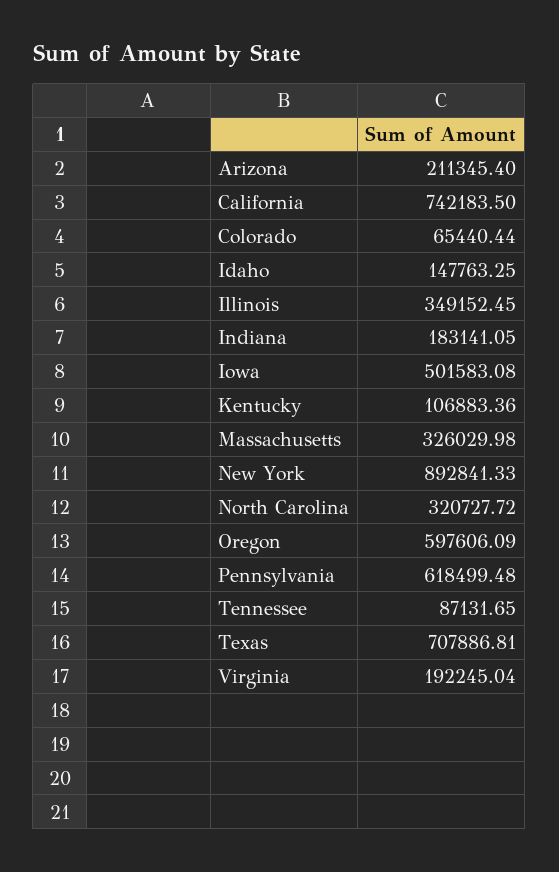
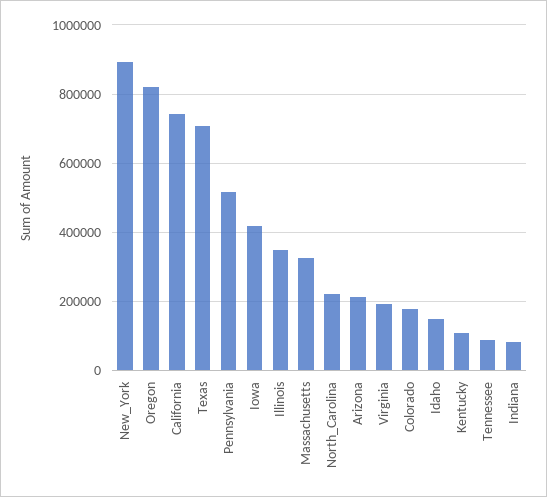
Colorado: 65440.44 -> 180000
Indiana: 183141.05 -> 80000
Iowa: 501583.08 -> 420000
North Carolina: 320727.72 -> 220000
Oregon: 597606.09 -> 820000
Pennsylvania: 618499.48 -> 520000

